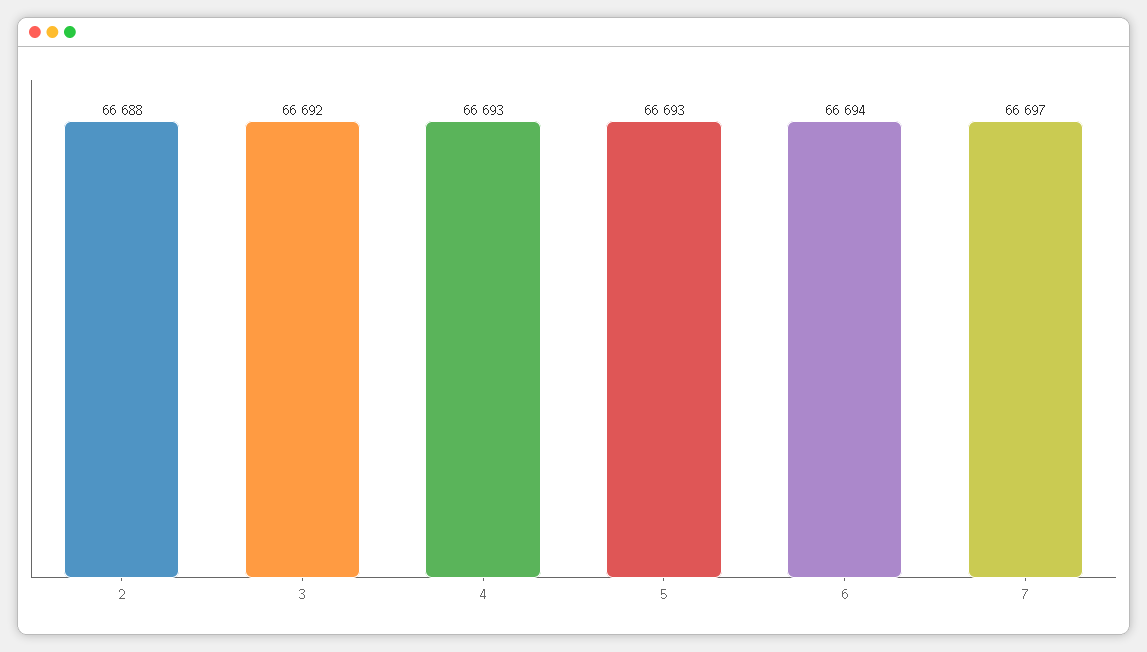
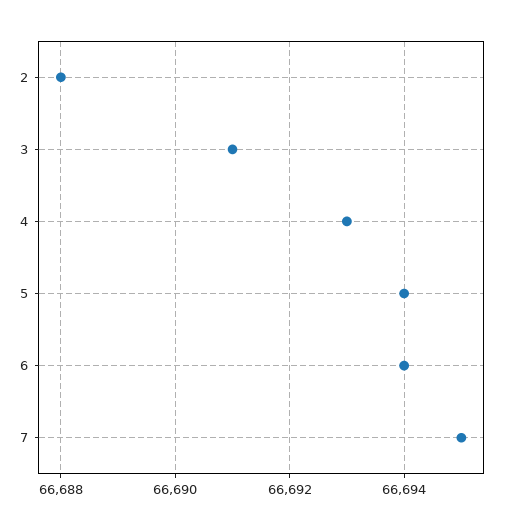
3: 66692 -> 66691
5: 66693 -> 66694
7: 66697 -> 66695

